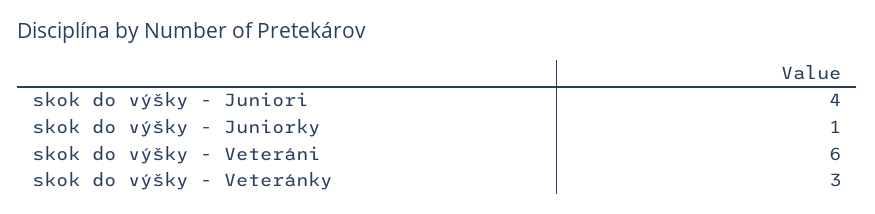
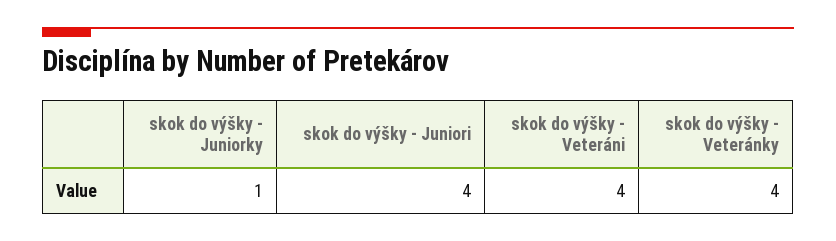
skok do výšky - Veteráni: 6 -> 4
skok do výšky - Veteránky: 3 -> 4

